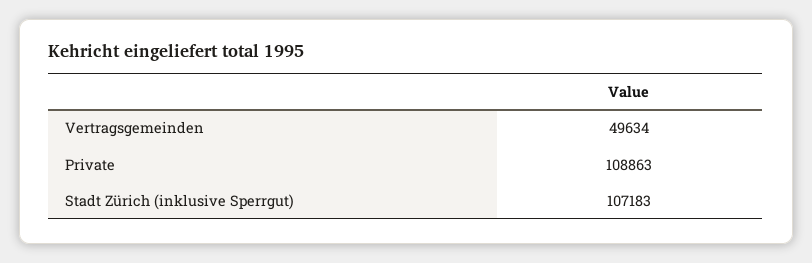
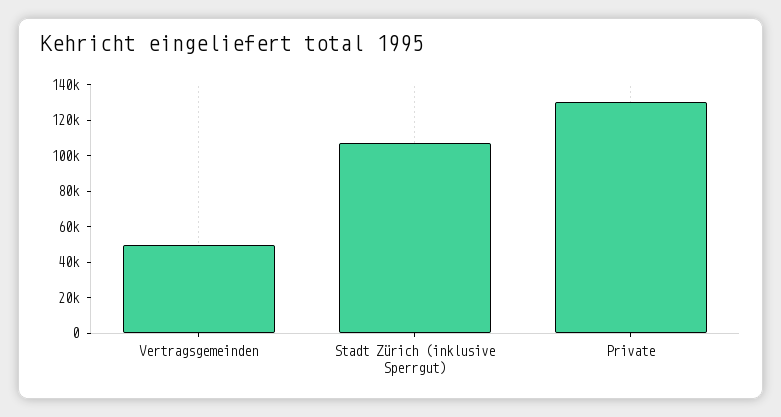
Private: 108863 -> 130000

